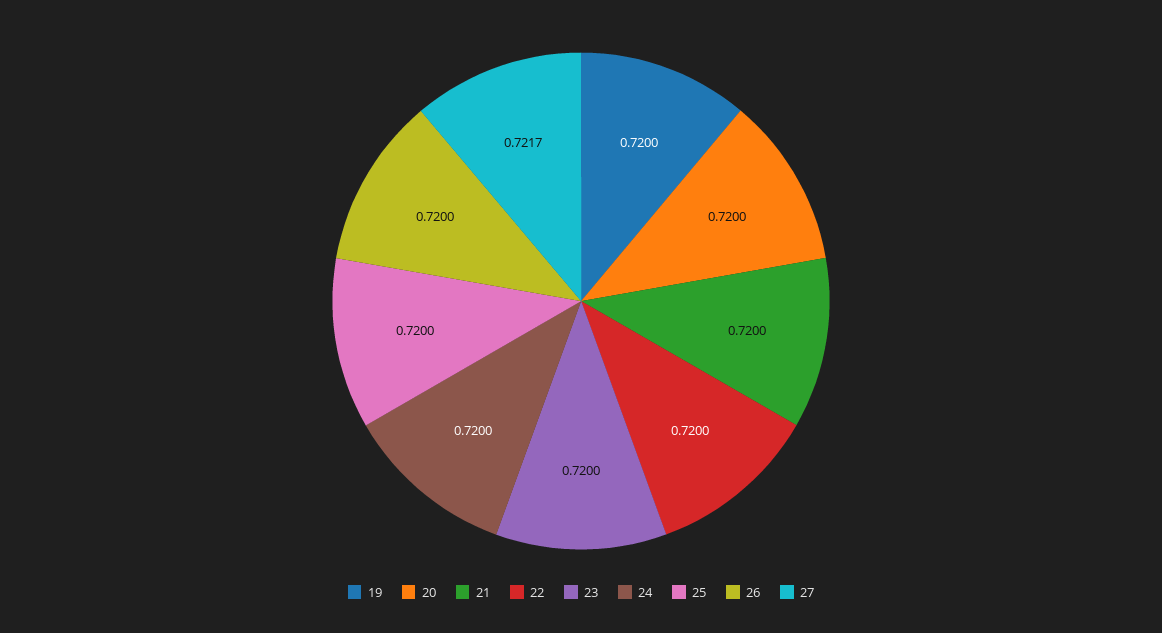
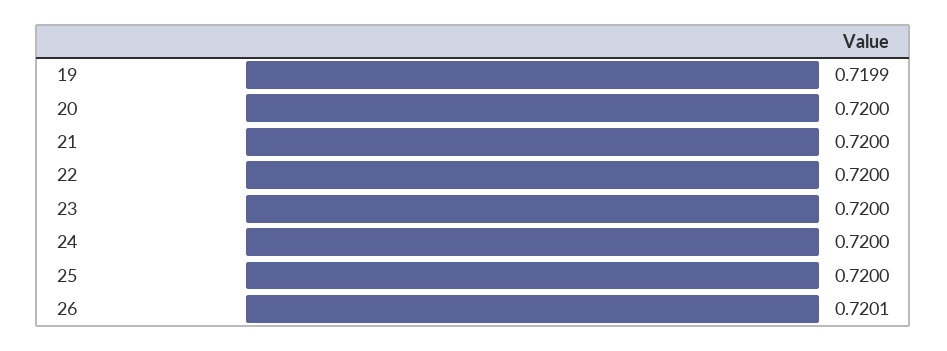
19: 0.72 -> 0.7199
26: 0.72 -> 0.7201
27: 0.7217 -> none

